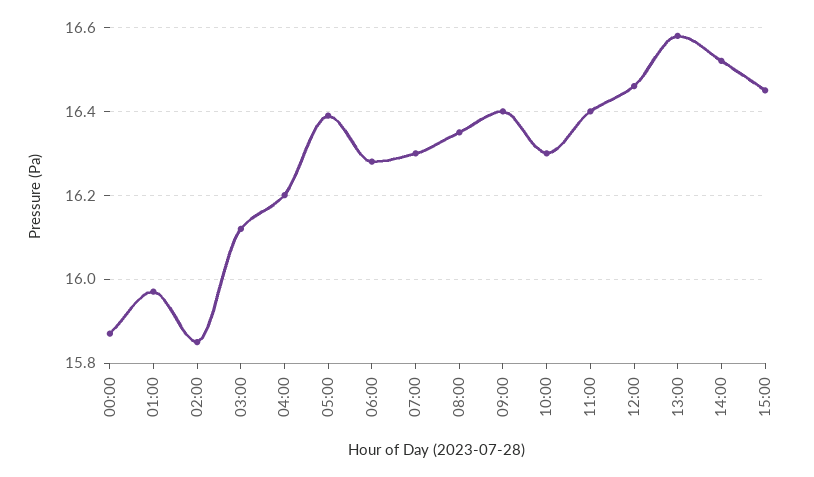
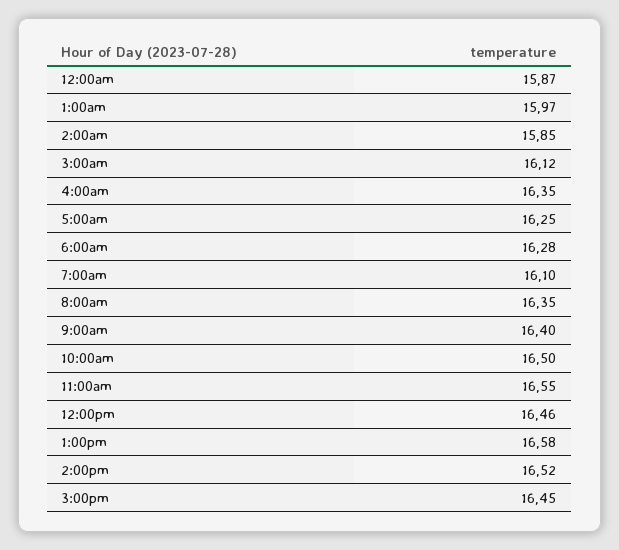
04:00: 16.2 -> 16.35
05:00: 16.4 -> 16.25
07:00: 16.3 -> 16.1
10:00: 16.3 -> 16.5
11:00: 16.4 -> 16.55

